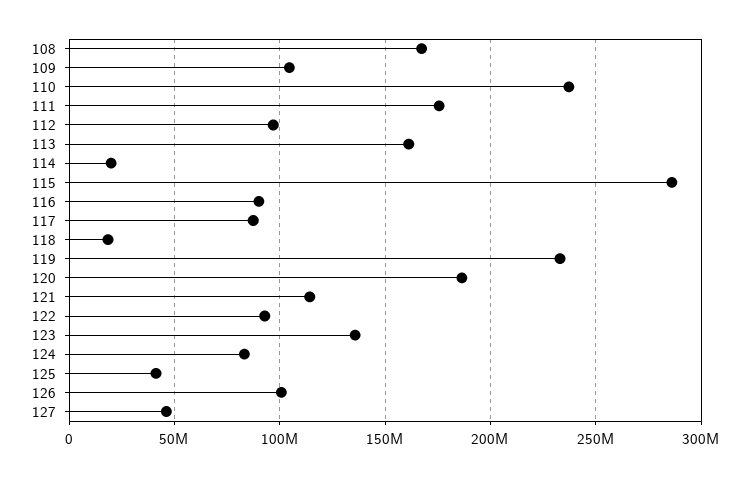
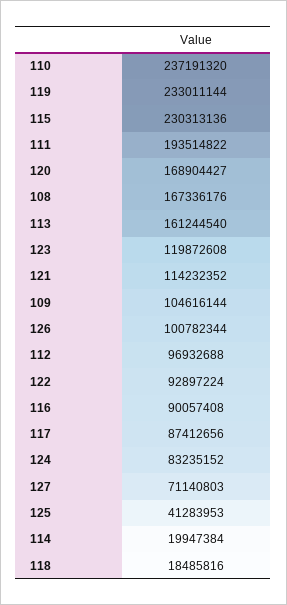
111: 175000000 -> 193514822
115: 285000000 -> 230313136
120: 185000000 -> 168904427
123: 135000000 -> 119872608
127: 45000000 -> 71140803

